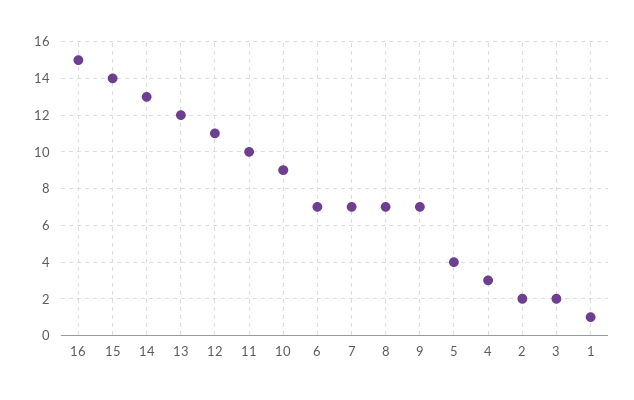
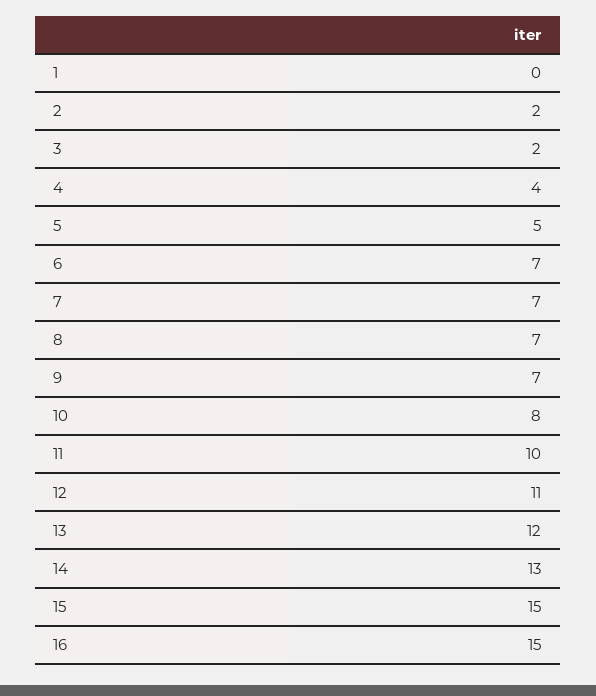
15: 14 -> 15
10: 9 -> 8
5: 4 -> 5
4: 3 -> 4
1: 1 -> 0

